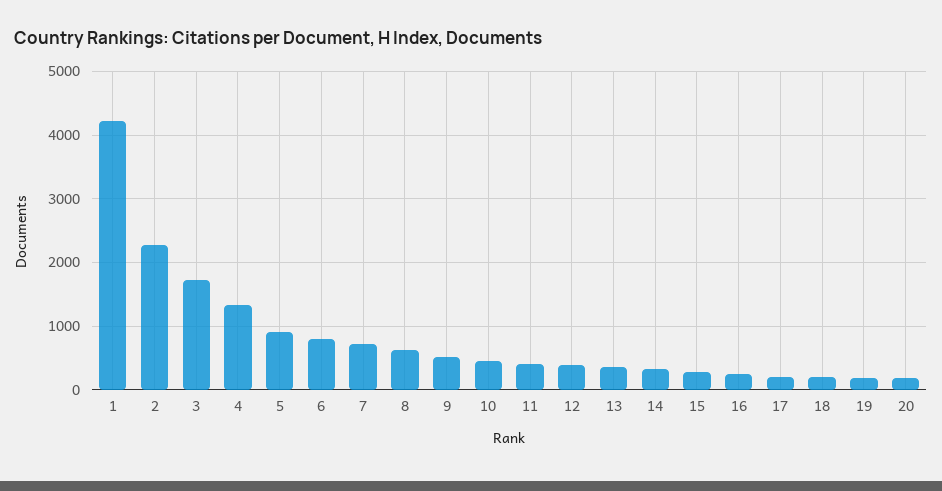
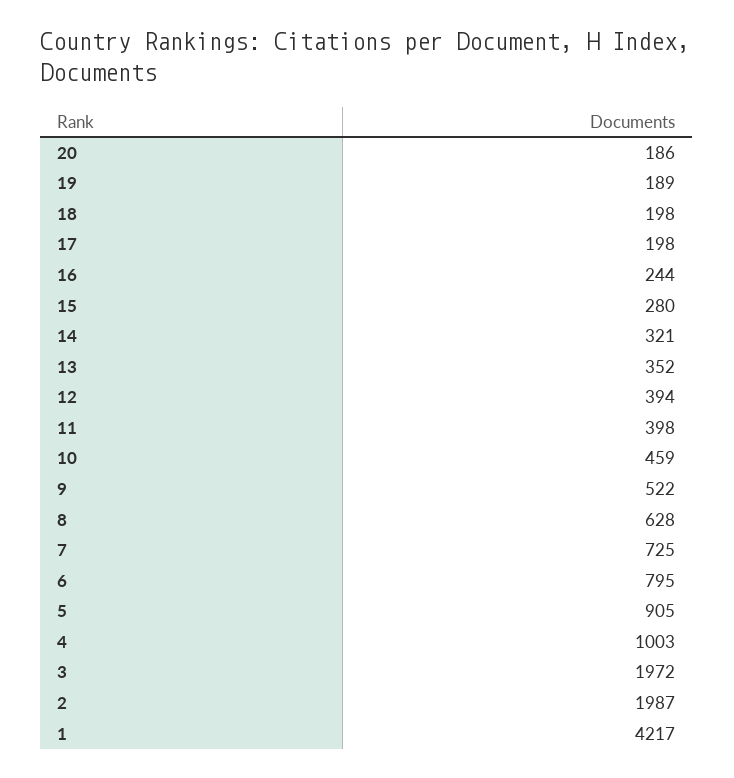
2: 2300 -> 1987
3: 1700 -> 1972
4: 1300 -> 1003

